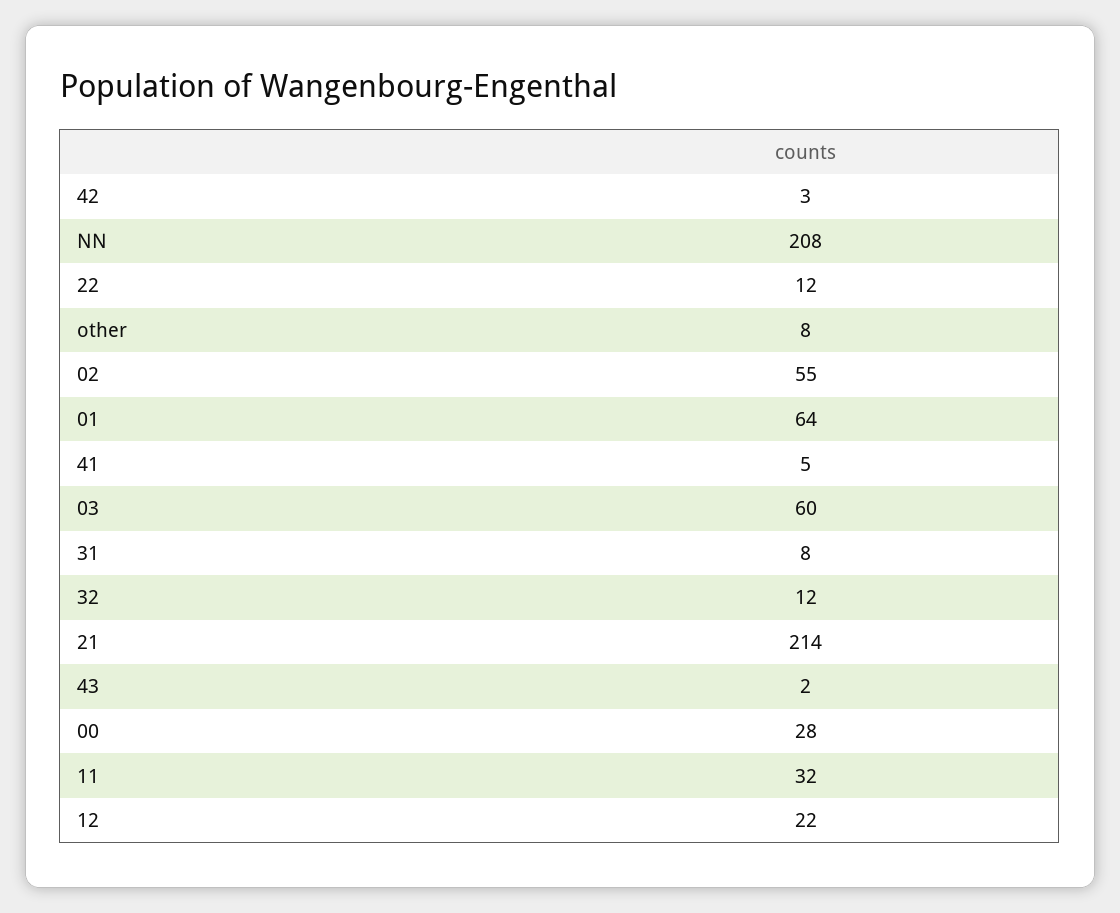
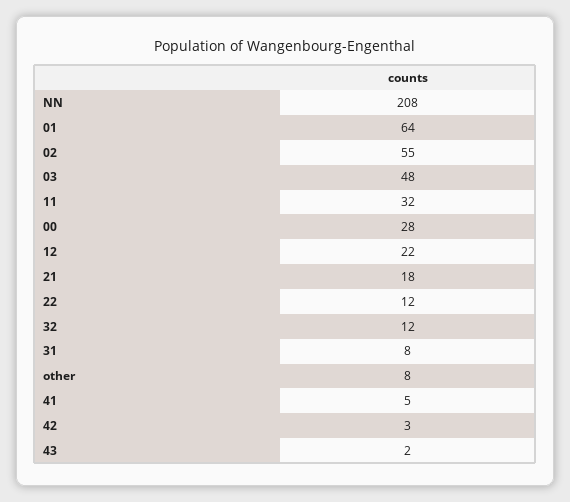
03: 60 -> 48
21: 214 -> 18

